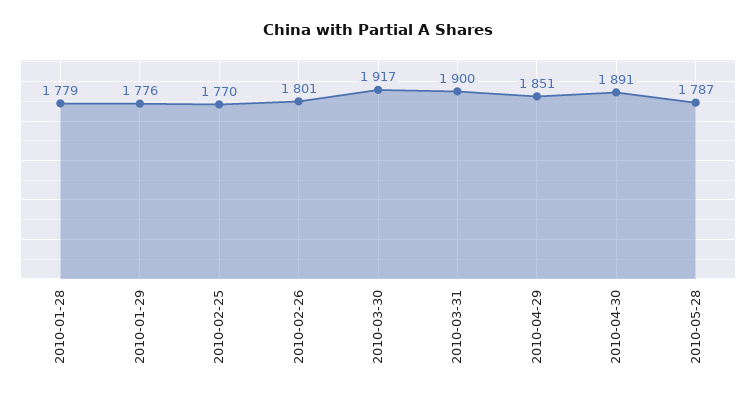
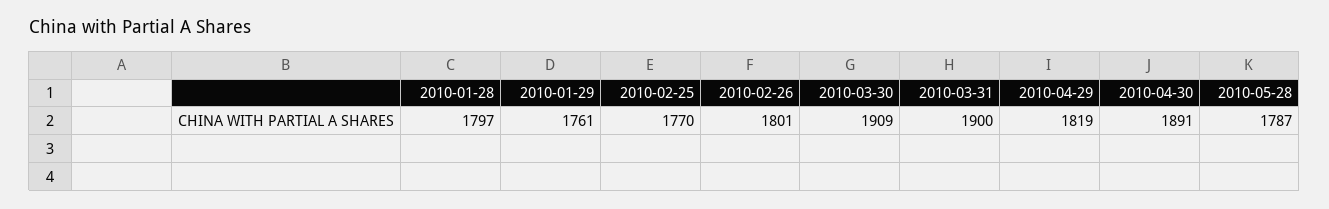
2010-01-28: 1779 -> 1797
2010-01-29: 1776 -> 1761
2010-03-30: 1917 -> 1909
2010-04-29: 1851 -> 1819

